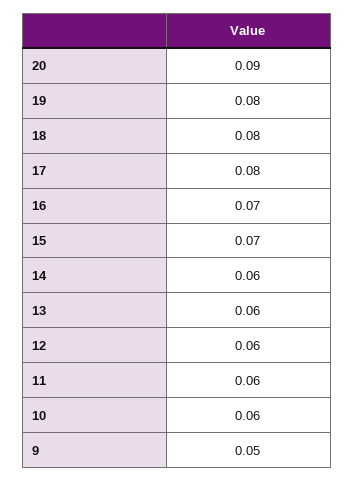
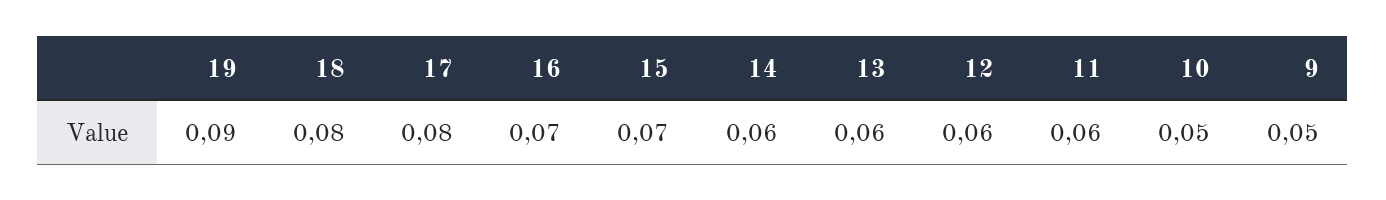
20: 0.09 -> none
19: 0.08 -> 0.09
10: 0.06 -> 0.05

